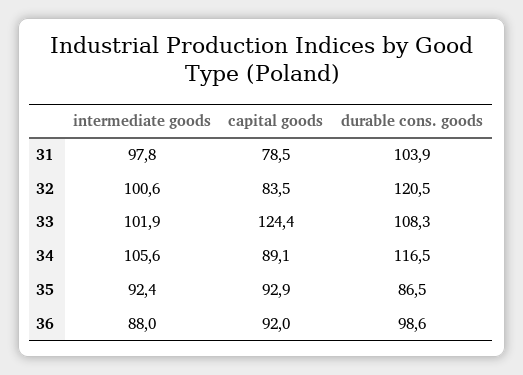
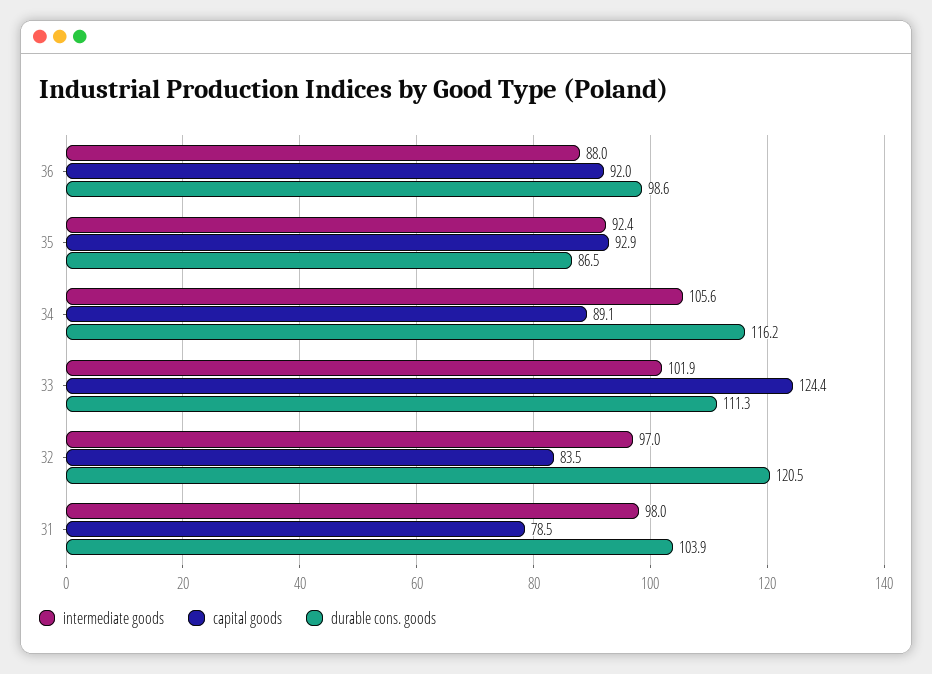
intermediate goods, 31: 97.8 -> 98
intermediate goods, 32: 100.6 -> 97
durable cons. goods, 33: 108.3 -> 111.3
durable cons. goods, 34: 116.5 -> 116.2

